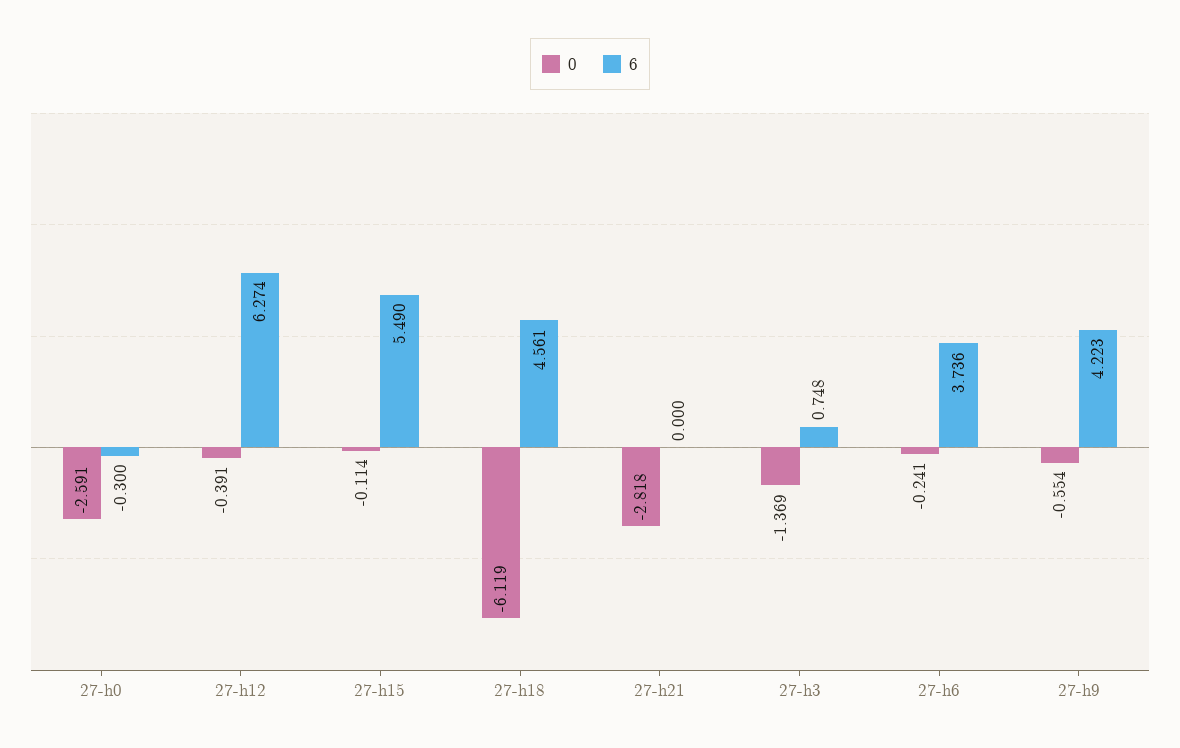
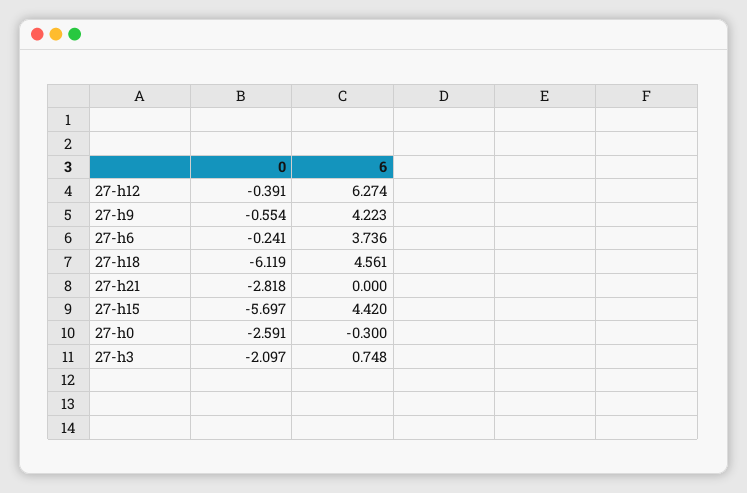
0, 27-h15: -0.114 -> -5.697
6, 27-h15: 5.49 -> 4.42
0, 27-h3: -1.369 -> -2.097

